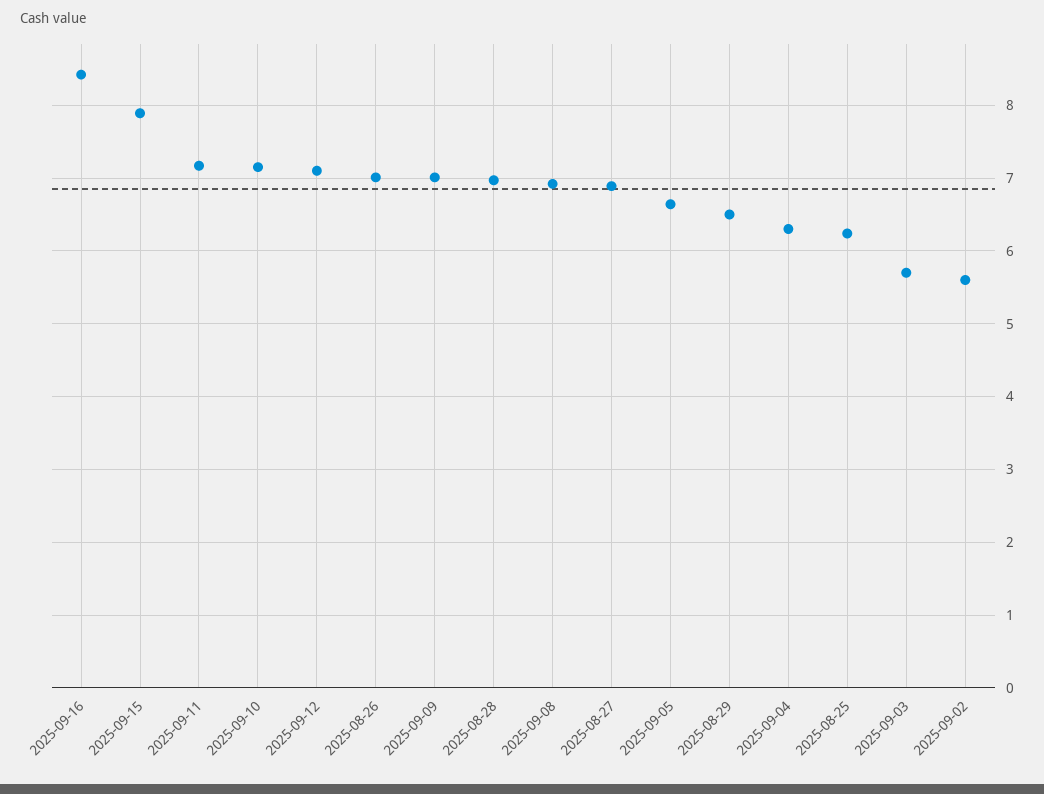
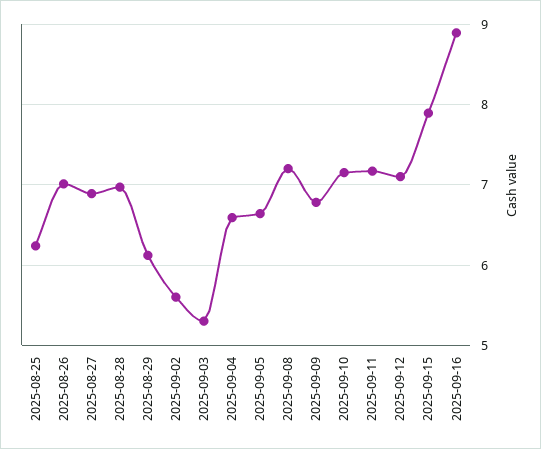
2025-09-16: 8.4 -> 8.9
2025-09-09: 7 -> 6.8
2025-09-08: 6.9 -> 7.2
2025-08-29: 6.5 -> 6.1
2025-09-04: 6.3 -> 6.6
2025-09-03: 5.7 -> 5.3

